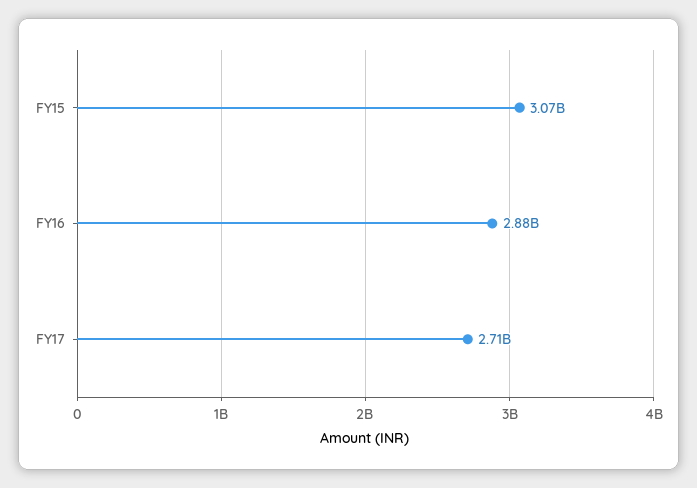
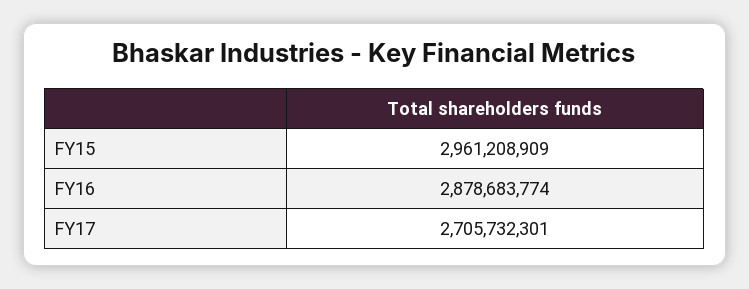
FY15: 3070000000 -> 2961208909

